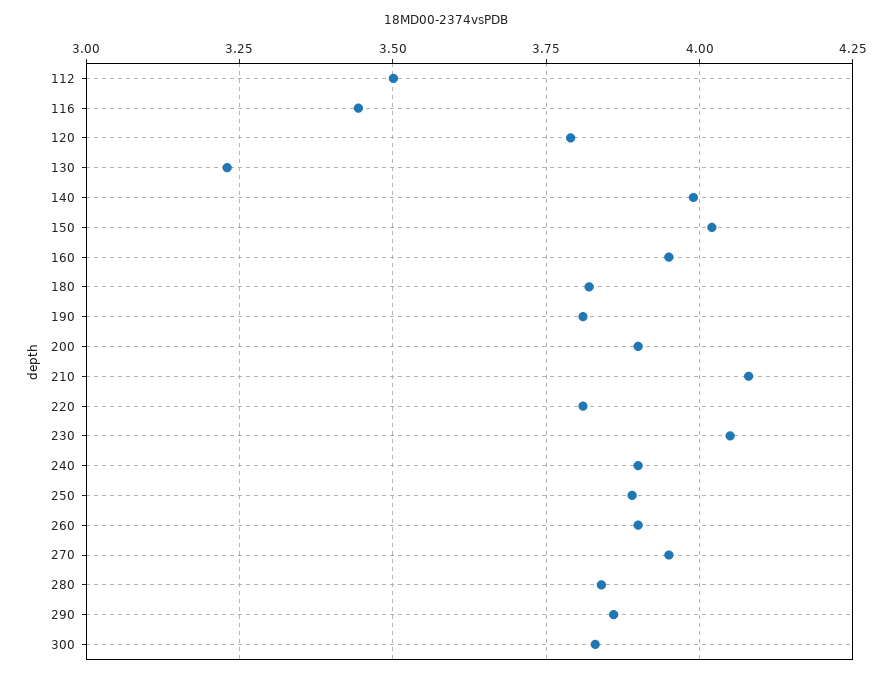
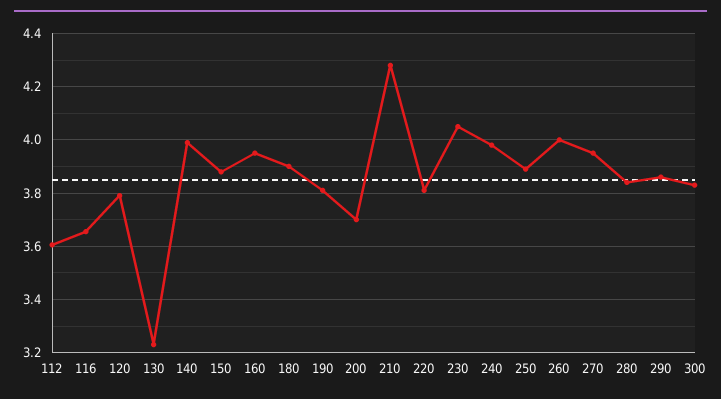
112: 3.5 -> 3.6
116: 3.45 -> 3.65
150: 4.025 -> 3.875
180: 3.825 -> 3.9
200: 3.9 -> 3.7
210: 4.075 -> 4.275
240: 3.9 -> 3.975
260: 3.9 -> 4

